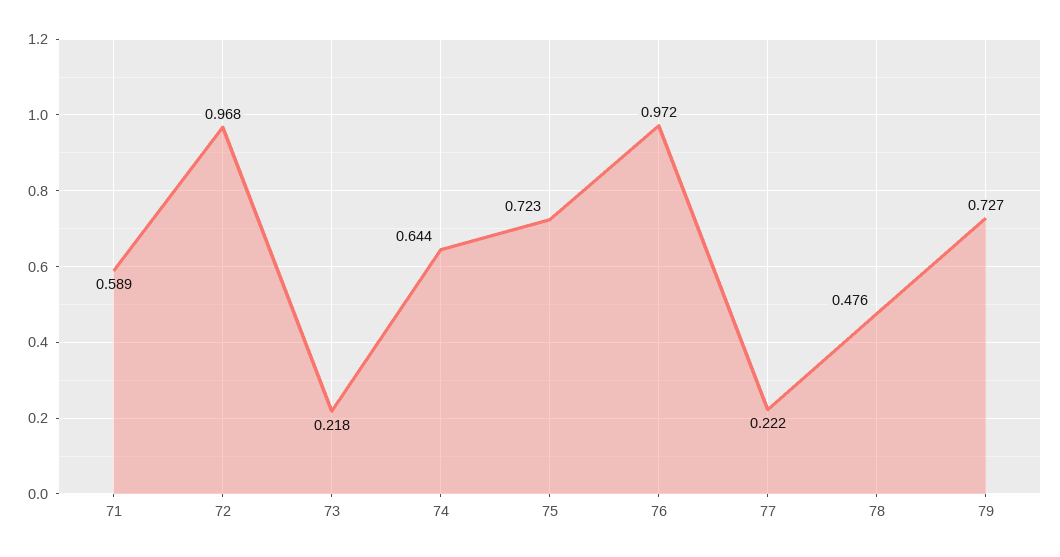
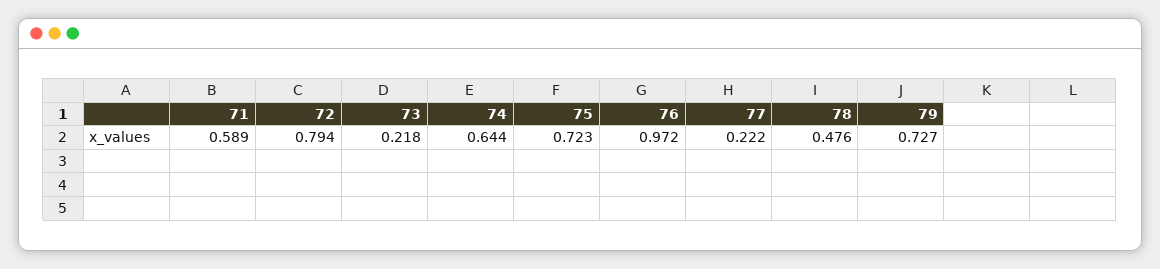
72: 0.968 -> 0.794

